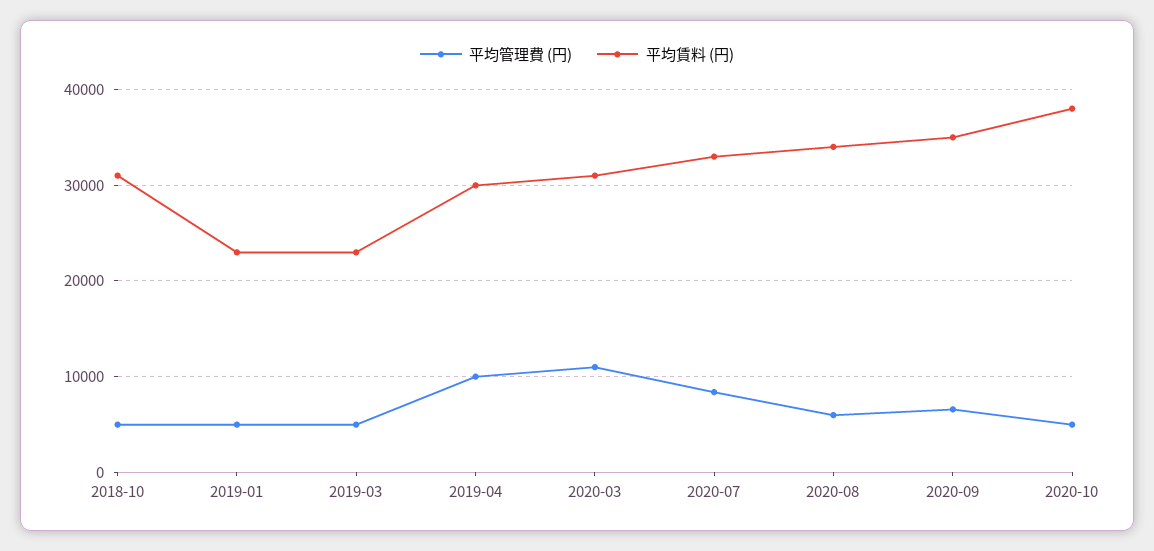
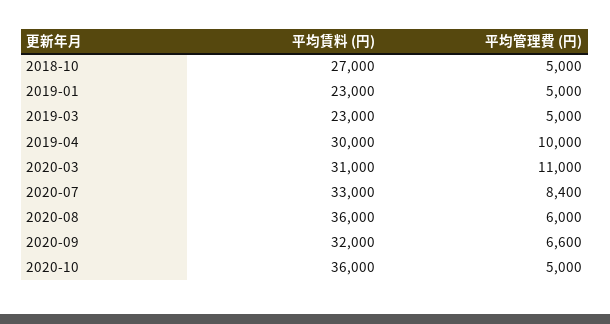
平均賃料 (円), 2018-10: 31000 -> 27000
平均賃料 (円), 2020-08: 34000 -> 36000
平均賃料 (円), 2020-09: 35000 -> 32000
平均賃料 (円), 2020-10: 38000 -> 36000

